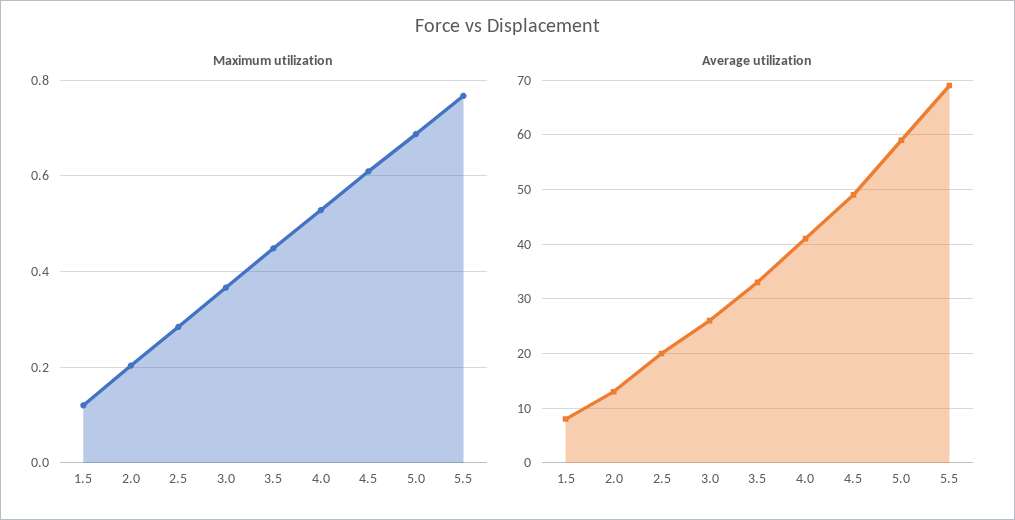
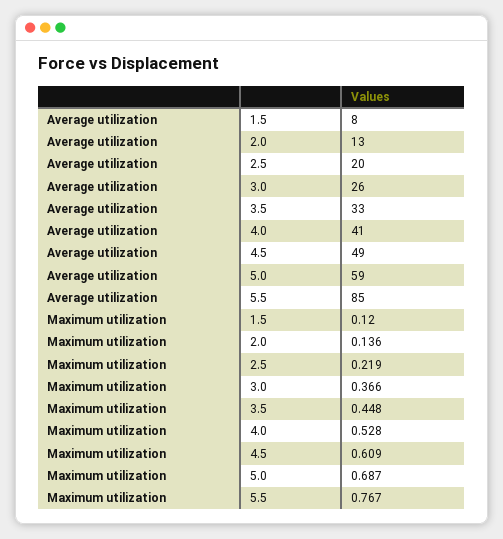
Maximum utilization, 2.0: 0.2 -> 0.136
Maximum utilization, 2.5: 0.28 -> 0.219
Average utilization, 5.5: 70 -> 85

